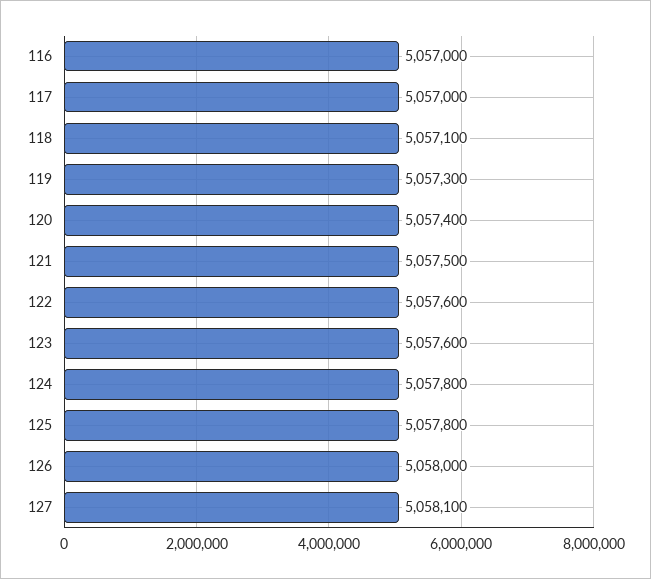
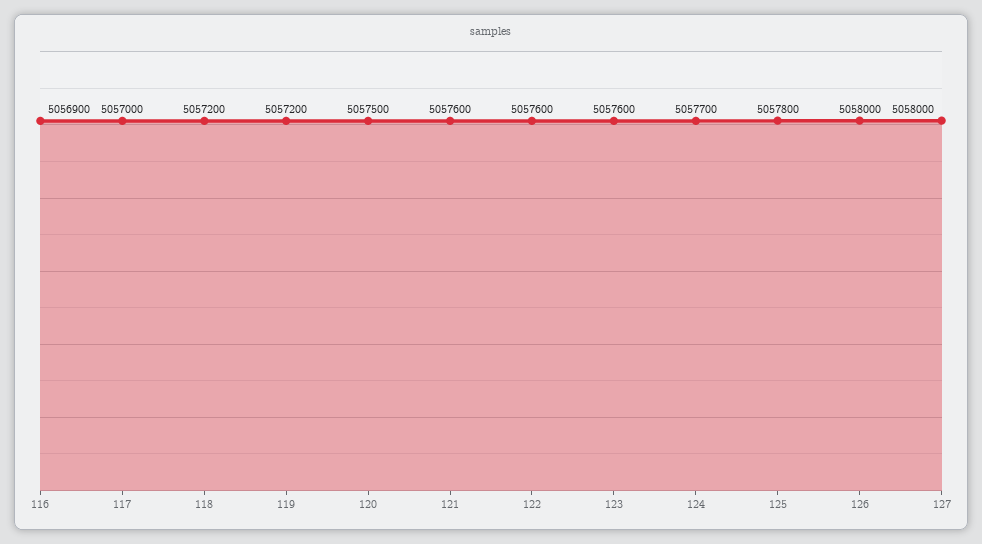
116: 5057000 -> 5056900
118: 5057100 -> 5057200
119: 5057300 -> 5057200
120: 5057400 -> 5057500
121: 5057500 -> 5057600
124: 5057800 -> 5057700
127: 5058100 -> 5058000

